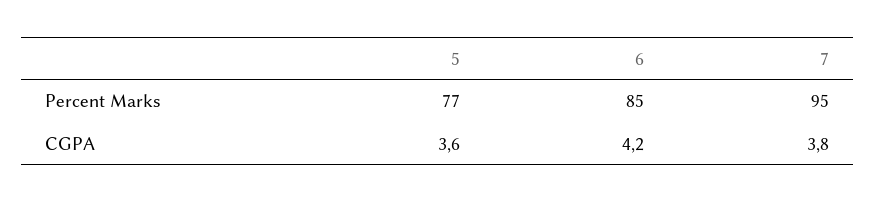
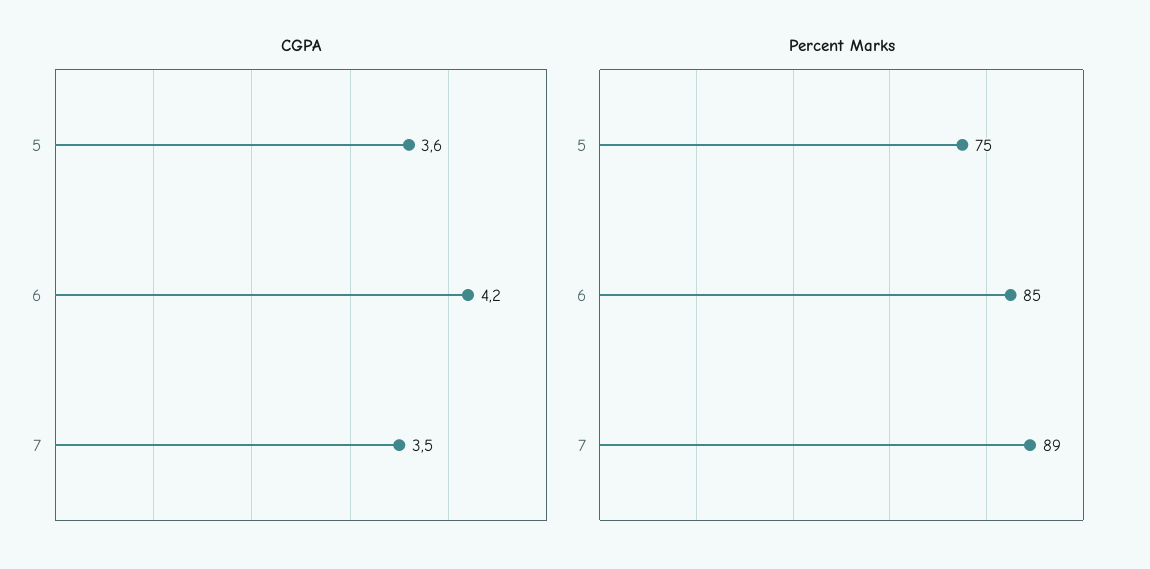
Percent Marks, 5: 77 -> 75
Percent Marks, 7: 95 -> 89
CGPA, 7: 3.8 -> 3.5

